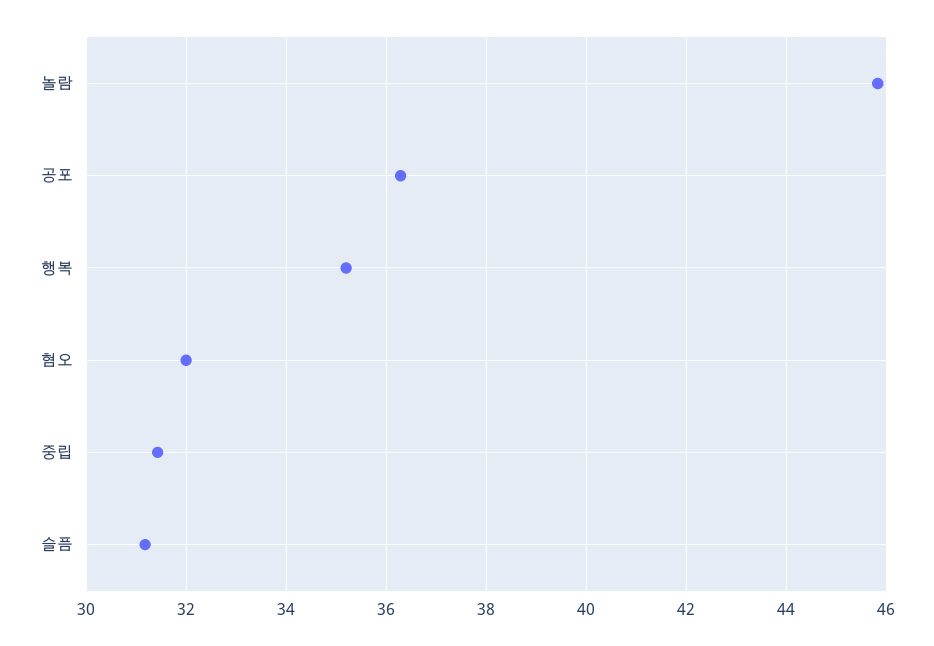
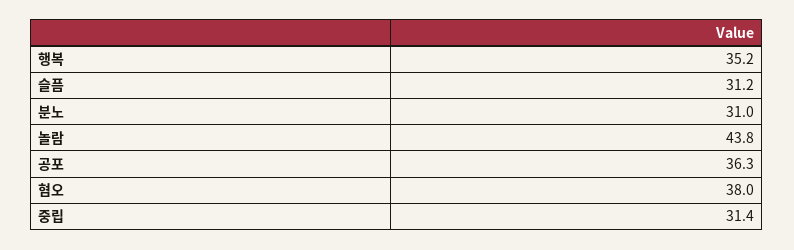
놀람: 45.8 -> 43.8
혐오: 32 -> 38
분노: none -> 31

